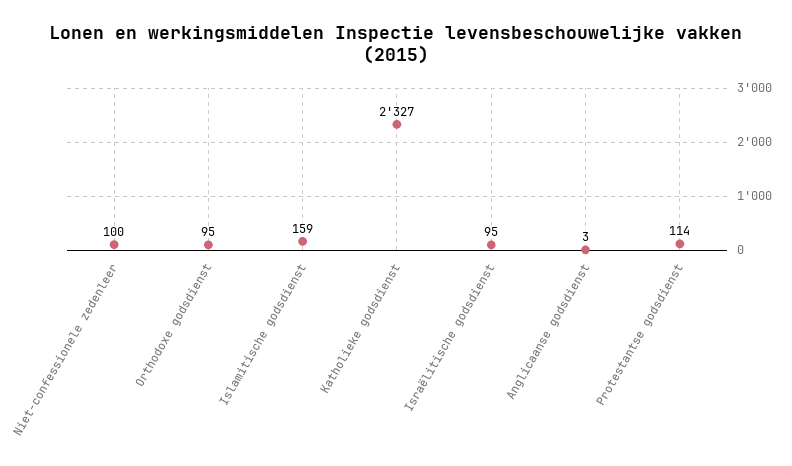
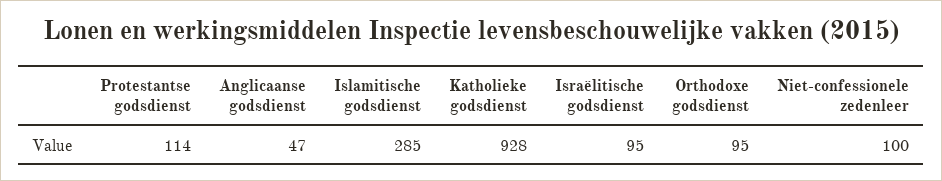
Islamitische godsdienst: 159 -> 285
Katholieke godsdienst: 2327 -> 928
Anglicaanse godsdienst: 3 -> 47

